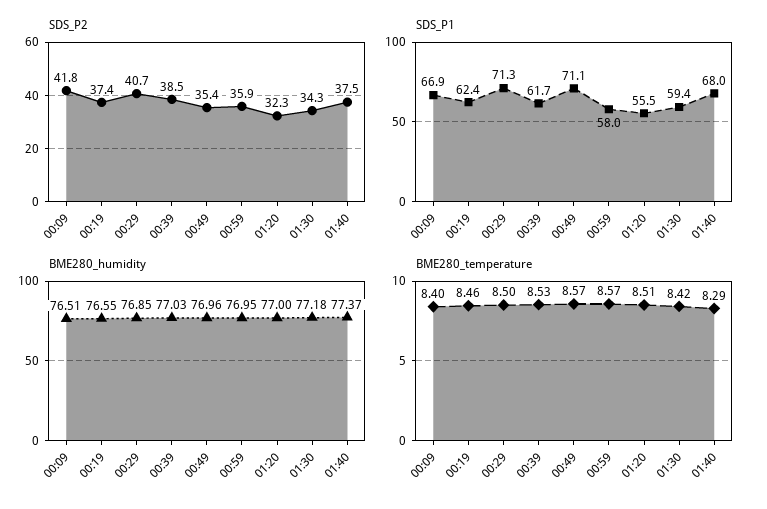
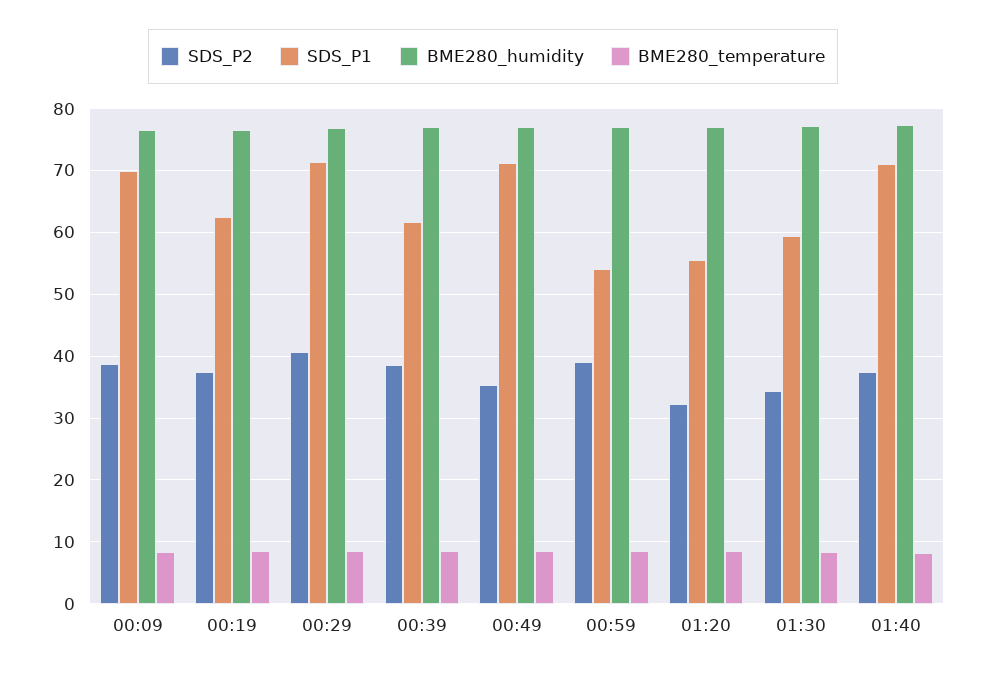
SDS_P2, 00:09: 41.8 -> 39
SDS_P2, 00:59: 35.9 -> 39
SDS_P1, 00:09: 66.9 -> 70
SDS_P1, 00:59: 58 -> 54
SDS_P1, 01:40: 68 -> 71

